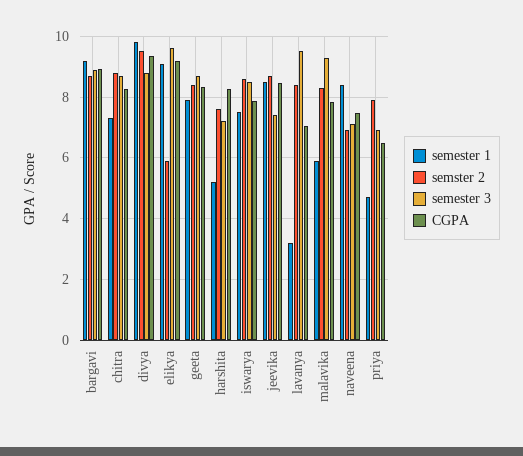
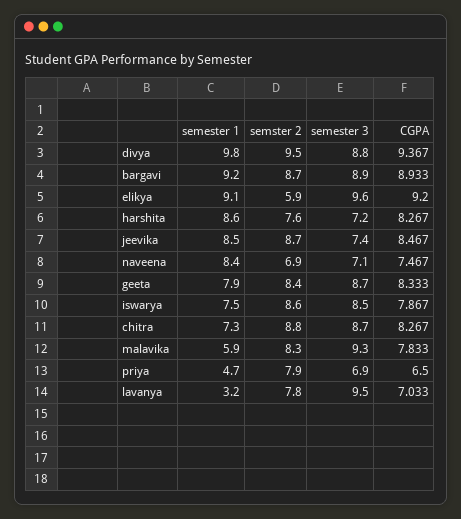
semester 1, harshita: 5.2 -> 8.6
semster 2, lavanya: 8.4 -> 7.8

